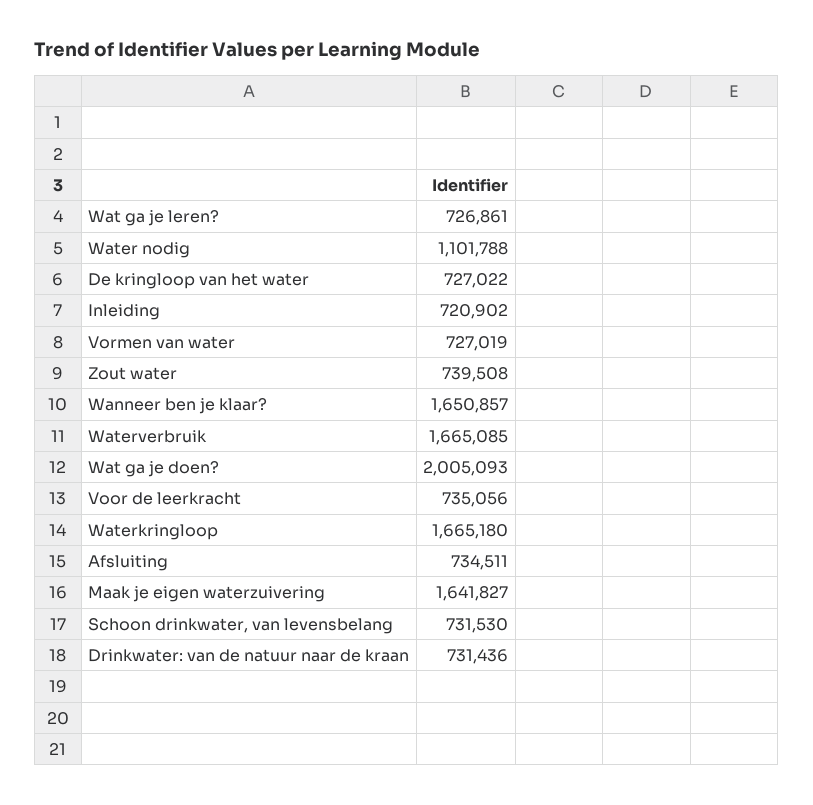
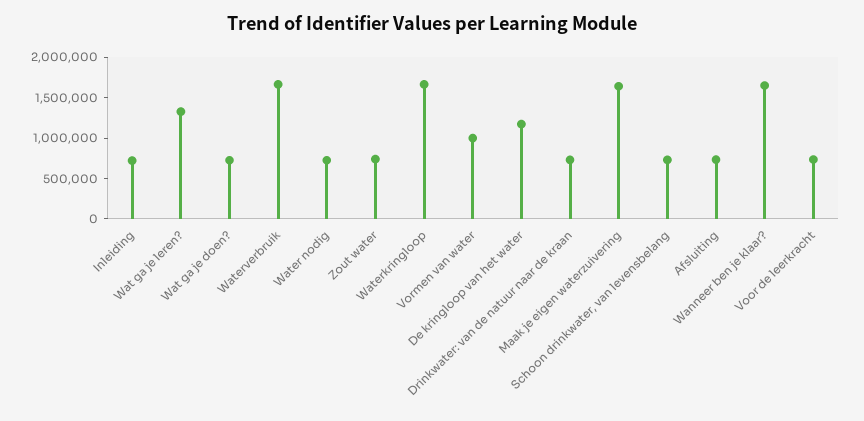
Wat ga je leren?: 726861 -> 1300000
Water nodig: 1101788 -> 700000
De kringloop van het water: 727022 -> 1200000
Vormen van water: 727019 -> 1000000
Wat ga je doen?: 2005093 -> 700000

